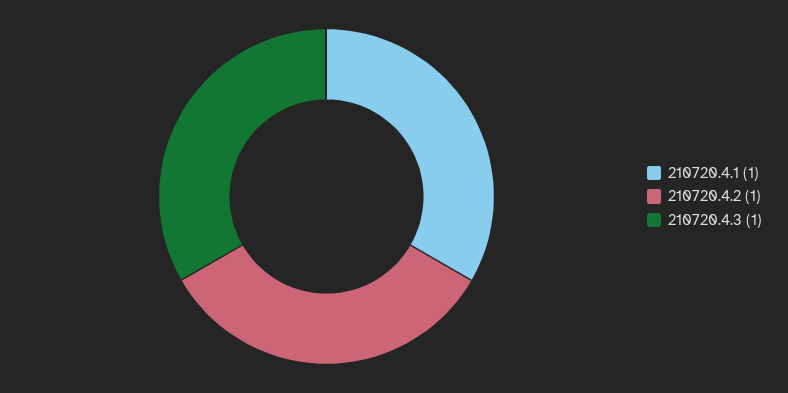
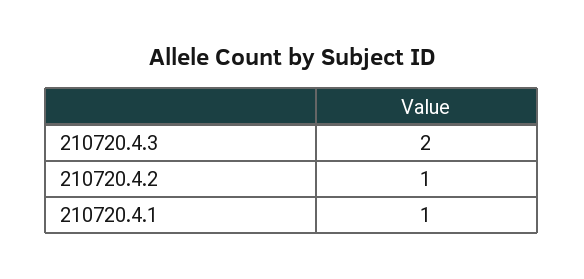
210720.4.3: 1 -> 2

